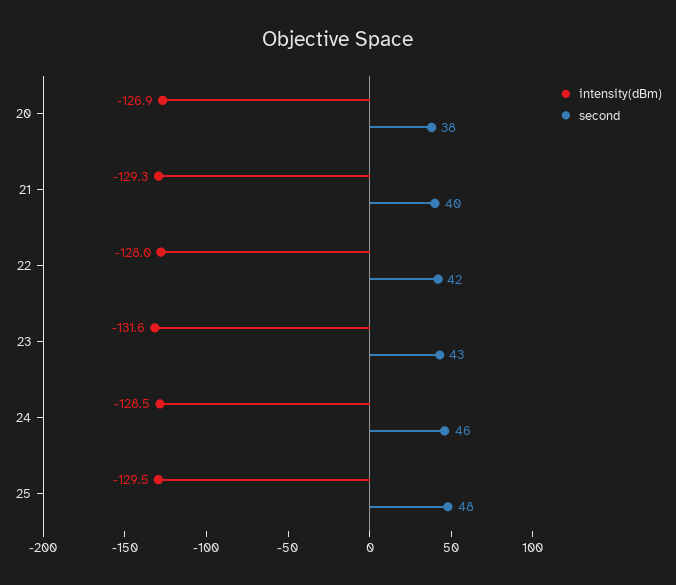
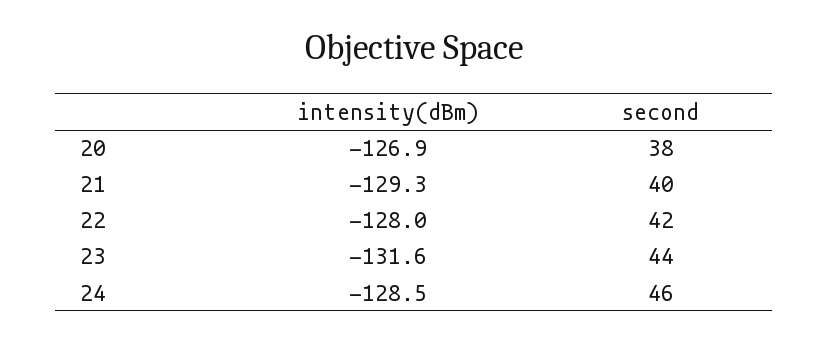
second, 23: 43 -> 44
intensity(dBm), 25: -129.5 -> none
second, 25: 48 -> none

